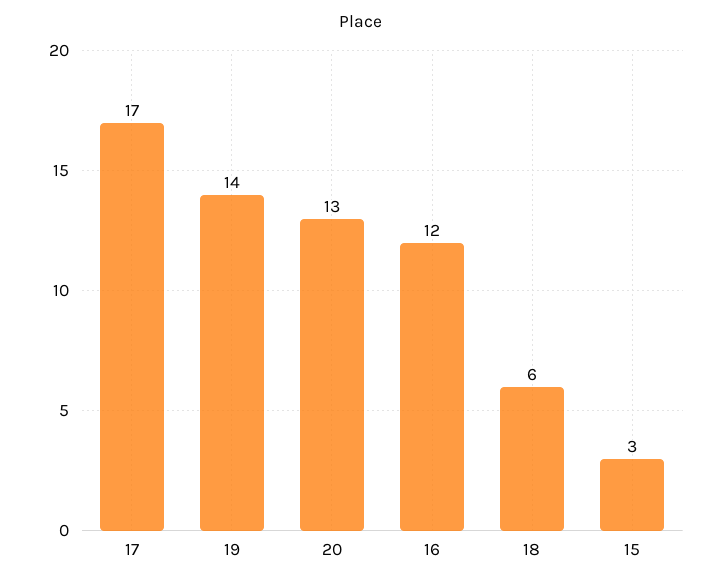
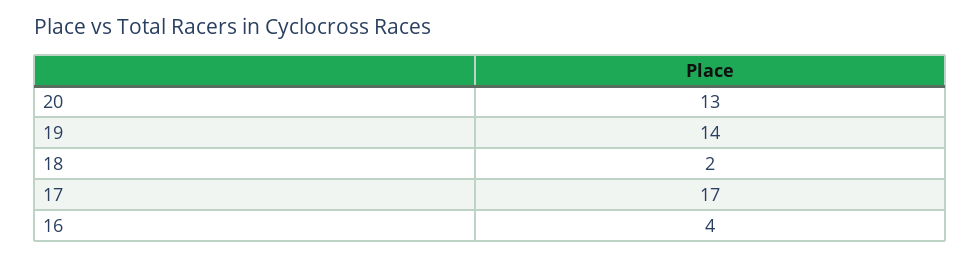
16: 12 -> 4
18: 6 -> 2
15: 3 -> none

